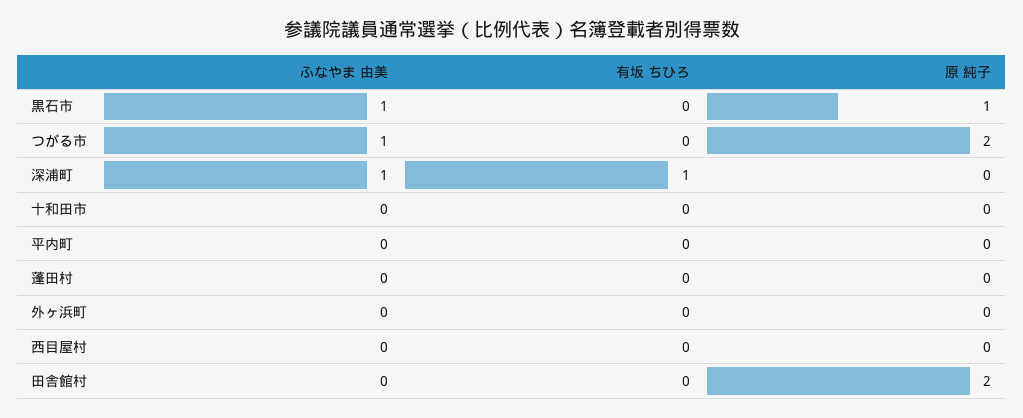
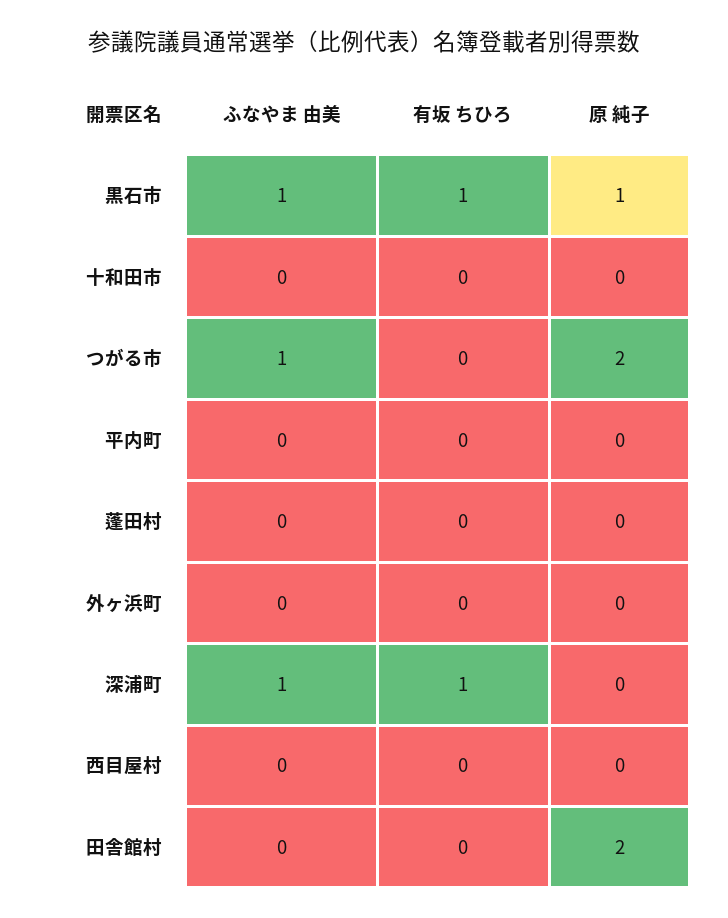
有坂 ちひろ, 黒石市: 0 -> 1

